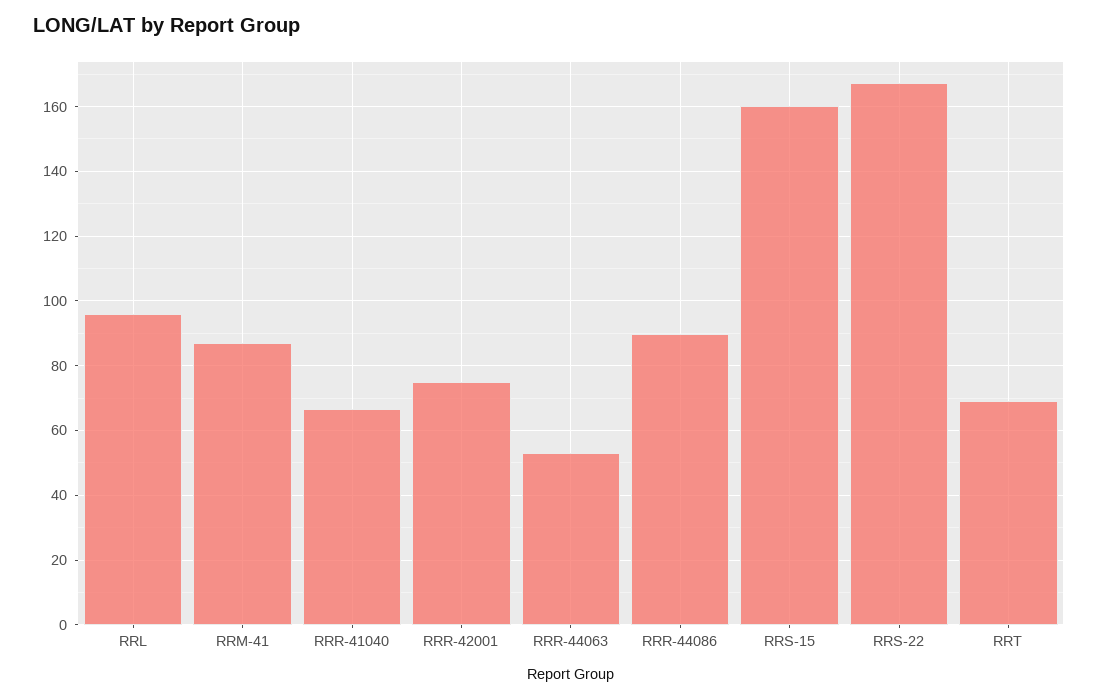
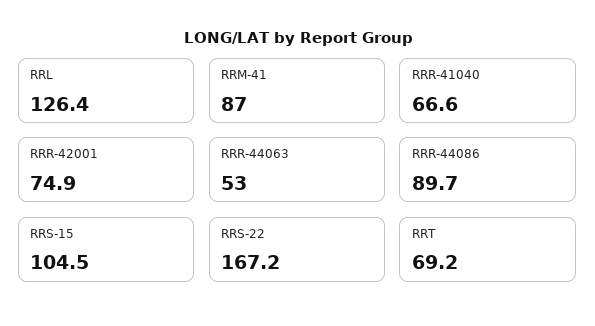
RRL: 96 -> 126.4
RRS-15: 160 -> 104.5

